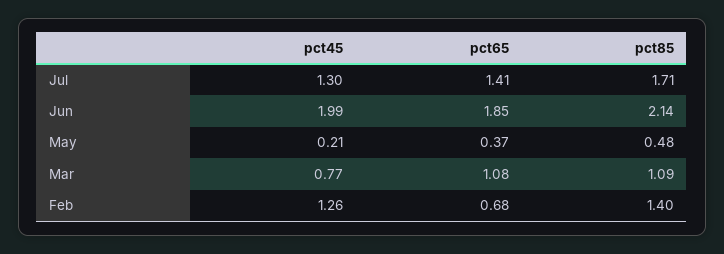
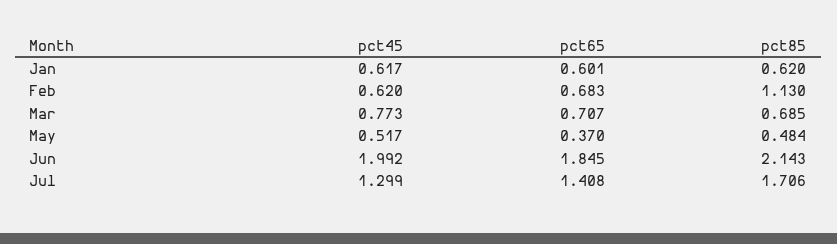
pct45, May: 0.21 -> 0.517
pct65, Mar: 1.08 -> 0.707
pct85, Mar: 1.09 -> 0.685
pct45, Feb: 1.26 -> 0.62
pct85, Feb: 1.4 -> 1.13
pct45, Jan: none -> 0.617
pct65, Jan: none -> 0.601
pct85, Jan: none -> 0.62

